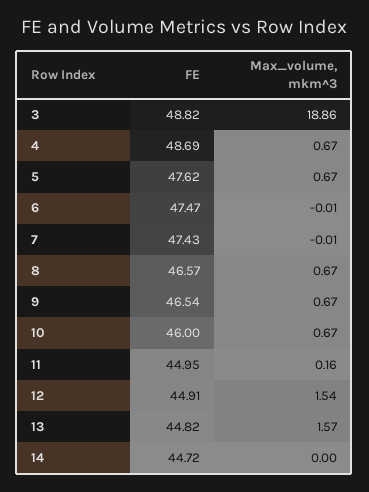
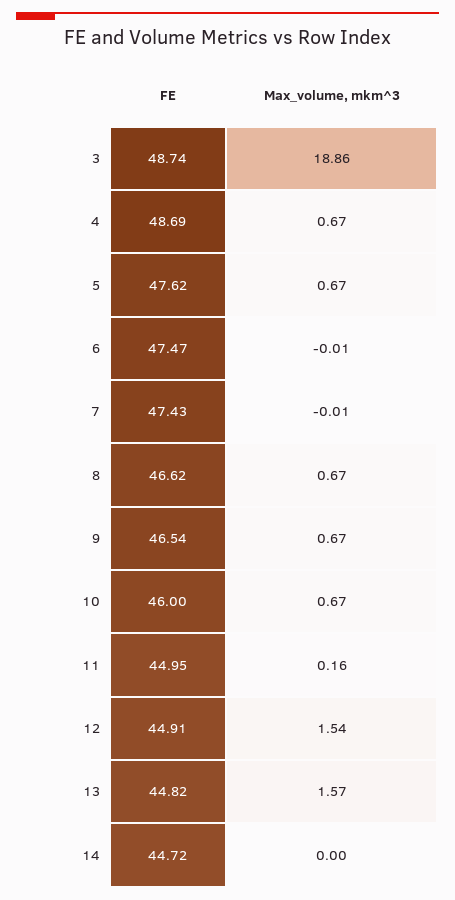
FE, 3: 48.82 -> 48.74
FE, 8: 46.57 -> 46.62

